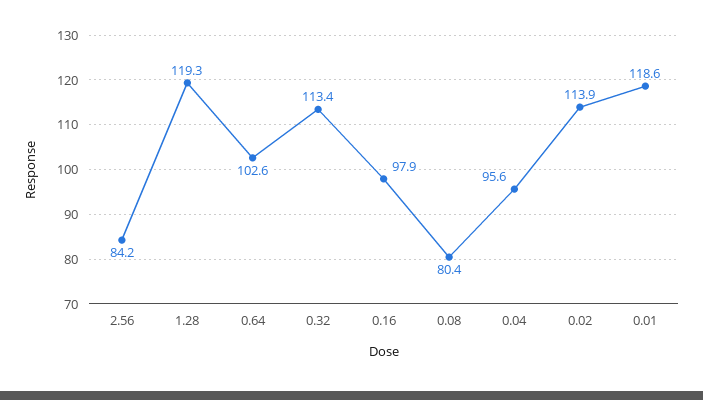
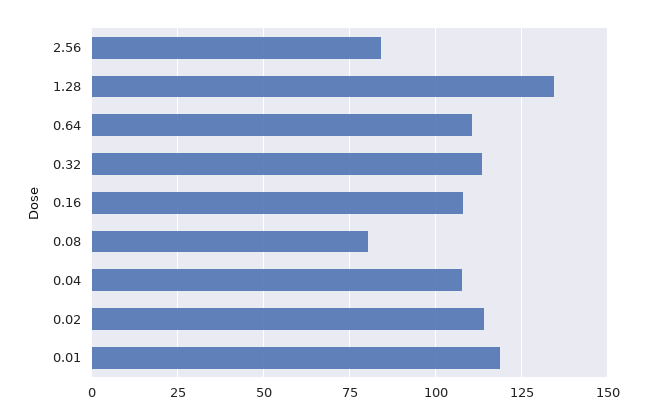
1.28: 119.3 -> 135
0.64: 102.6 -> 110
0.16: 97.9 -> 107.5
0.04: 95.6 -> 107.5

